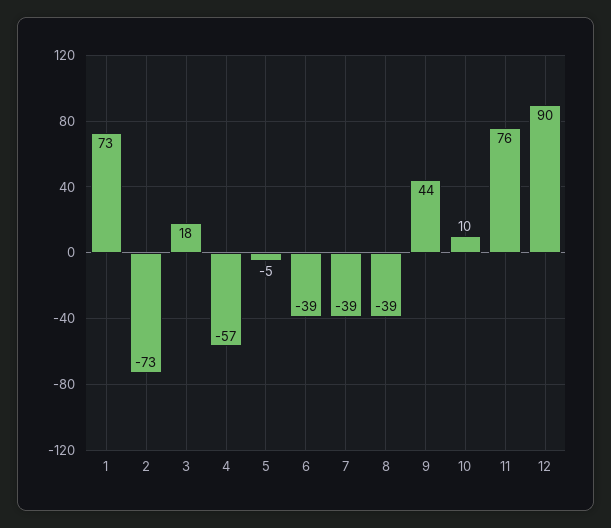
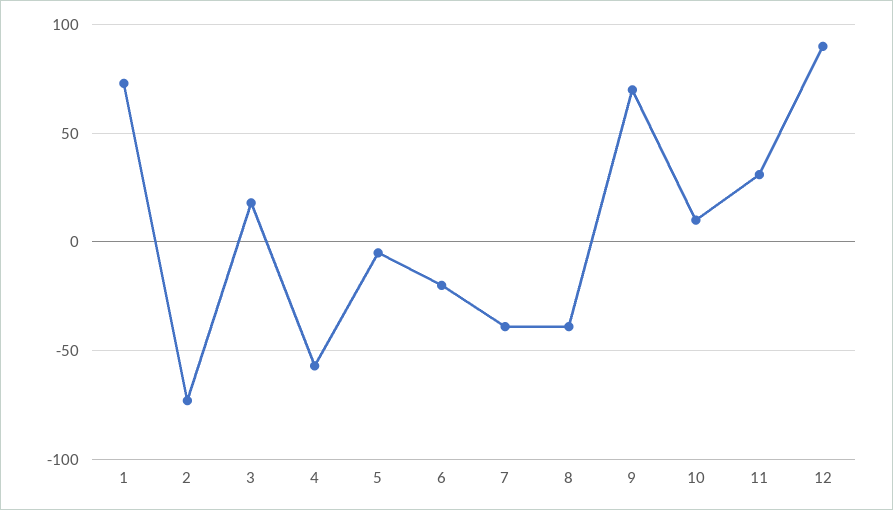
6: -39 -> -20
9: 44 -> 70
11: 76 -> 30

